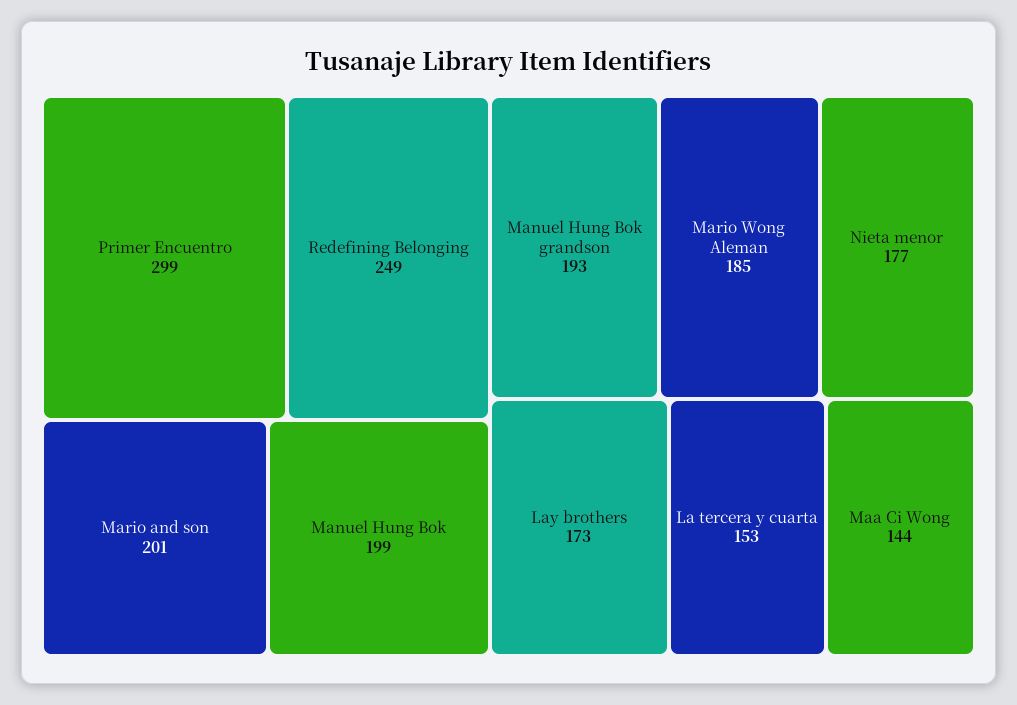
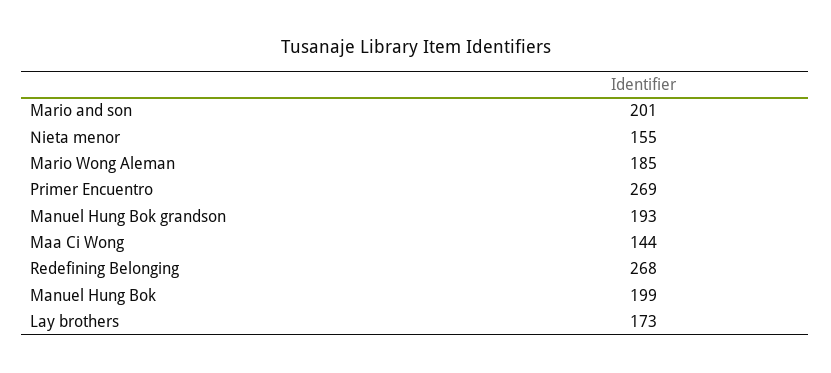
Primer Encuentro: 299 -> 269
Redefining Belonging: 249 -> 268
Nieta menor: 177 -> 155
La tercera y cuarta: 153 -> none

